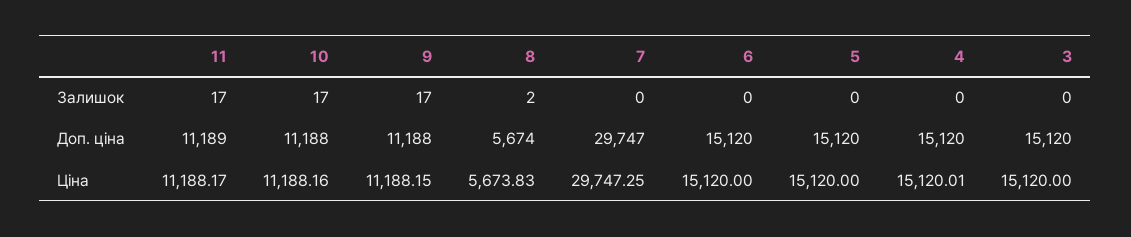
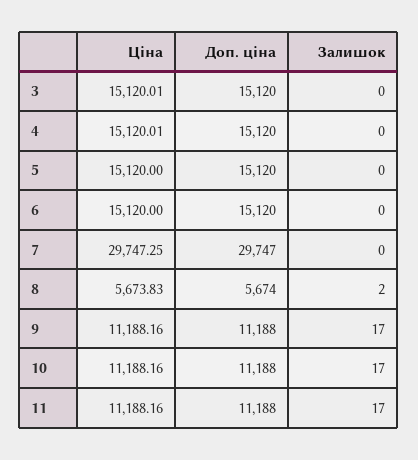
11, Доп. ціна: 11189 -> 11188
11, Ціна: 11188.17 -> 11188.16
9, Ціна: 11188.15 -> 11188.16
3, Ціна: 15120 -> 15120.01

